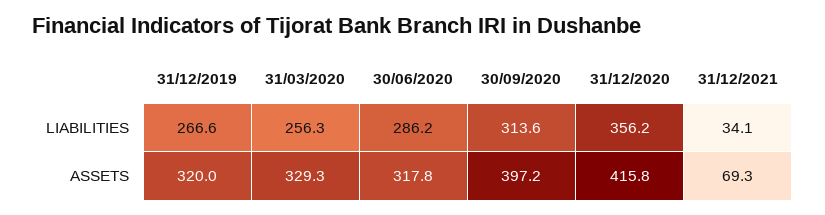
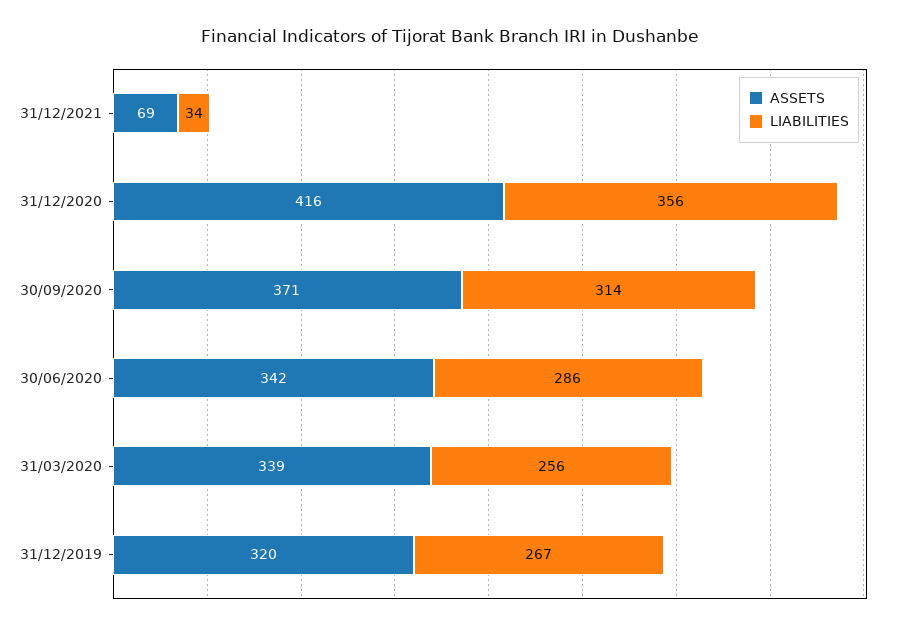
ASSETS, 31/03/2020: 329.3 -> 339
ASSETS, 30/06/2020: 317.8 -> 342
ASSETS, 30/09/2020: 397.2 -> 371

